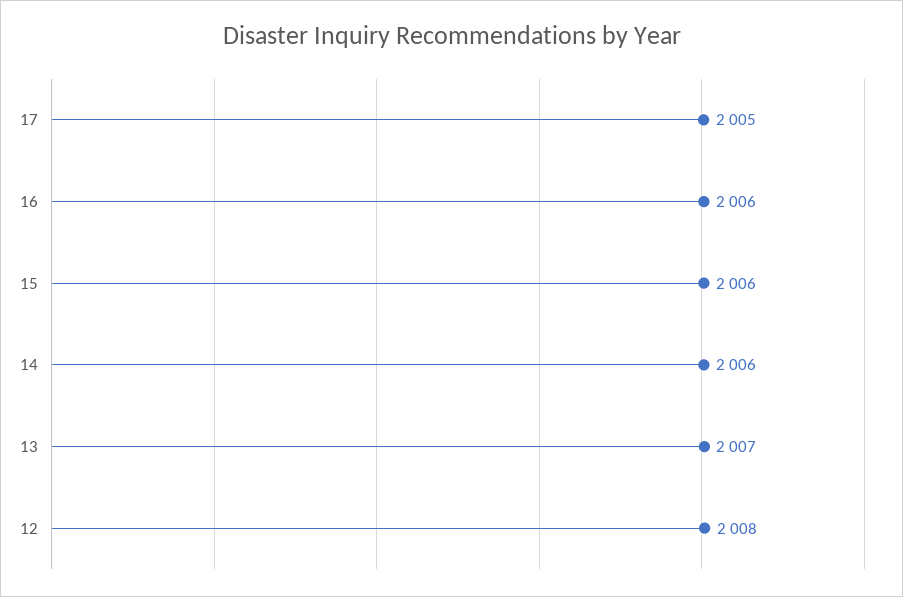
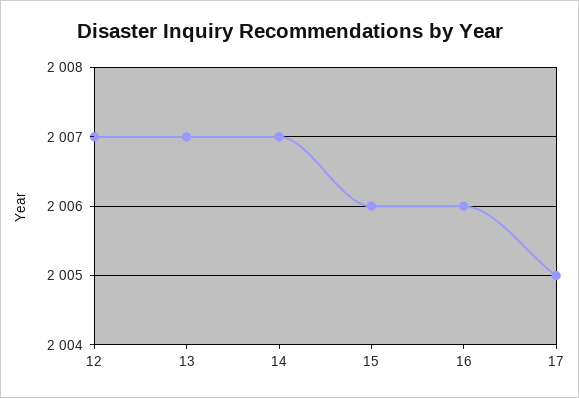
14: 2006 -> 2007
12: 2008 -> 2007

